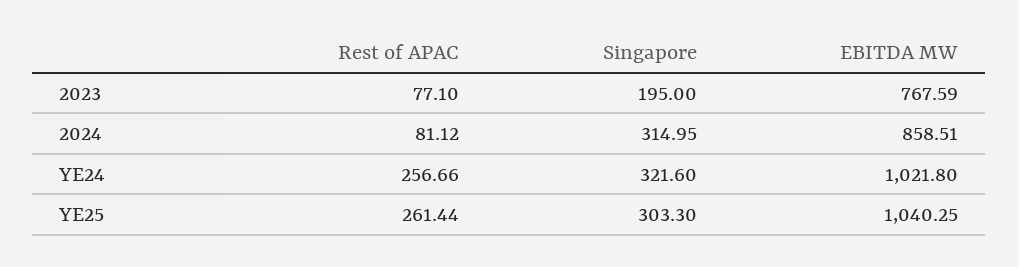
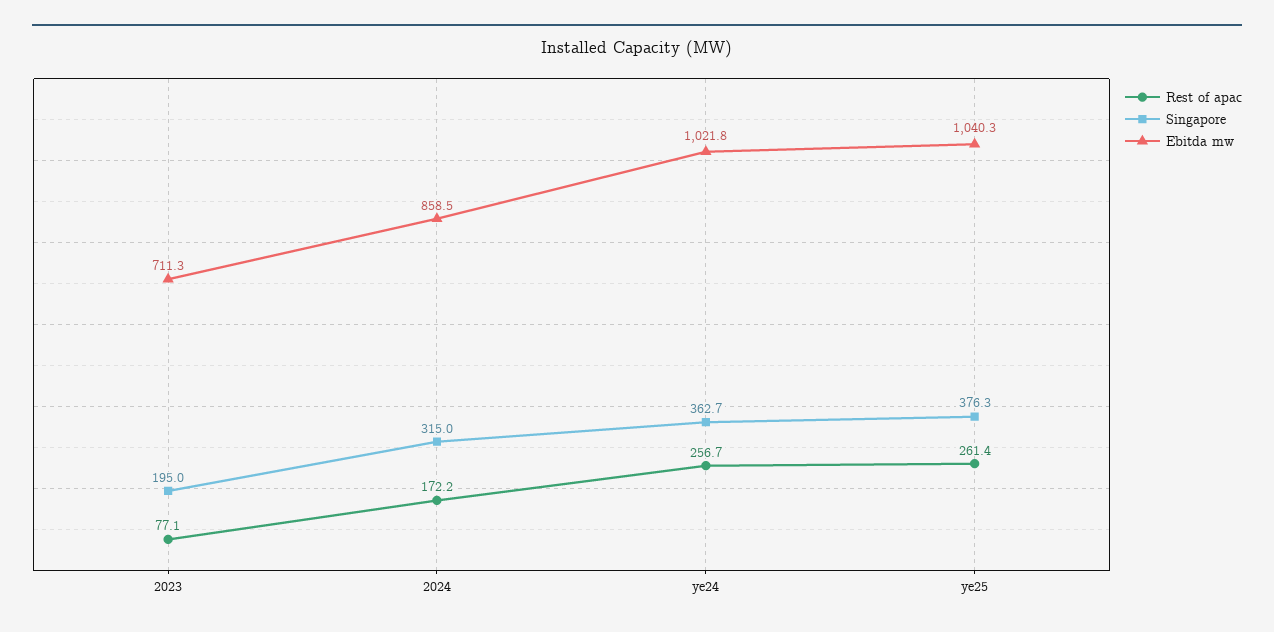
EBITDA MW, 2023: 767.59 -> 711.3
Rest of APAC, 2024: 81.12 -> 172.2
Singapore, YE24: 321.6 -> 362.7
Singapore, YE25: 303.3 -> 376.3

